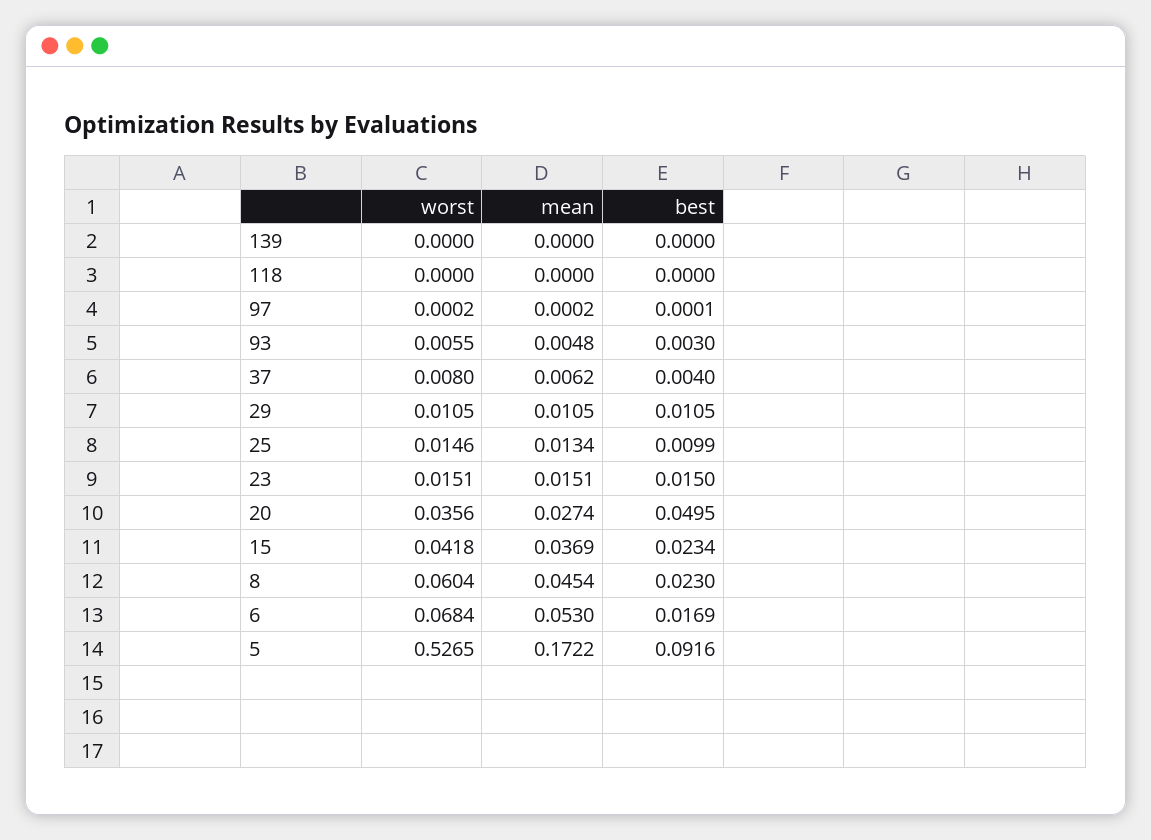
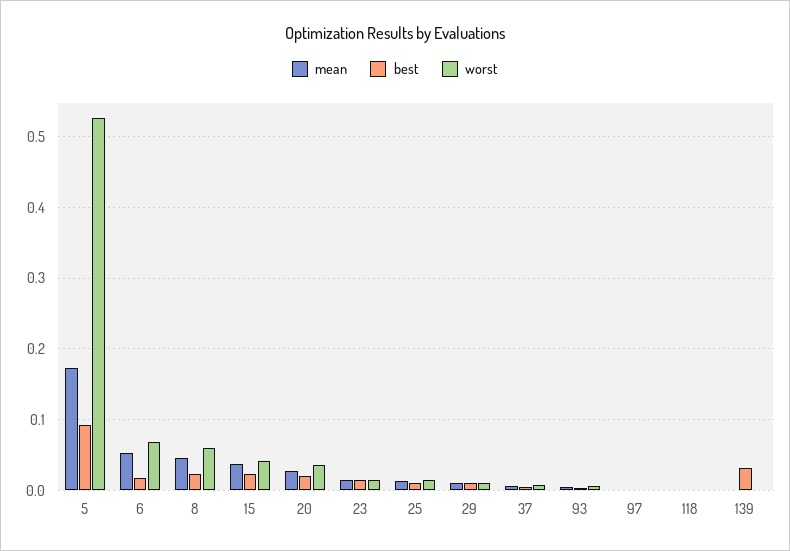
best, 139: 0 -> 0.03
best, 20: 0.0495 -> 0.02

